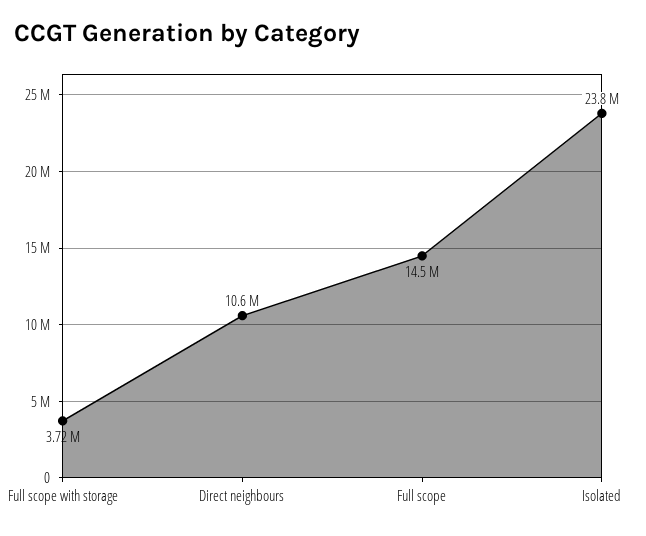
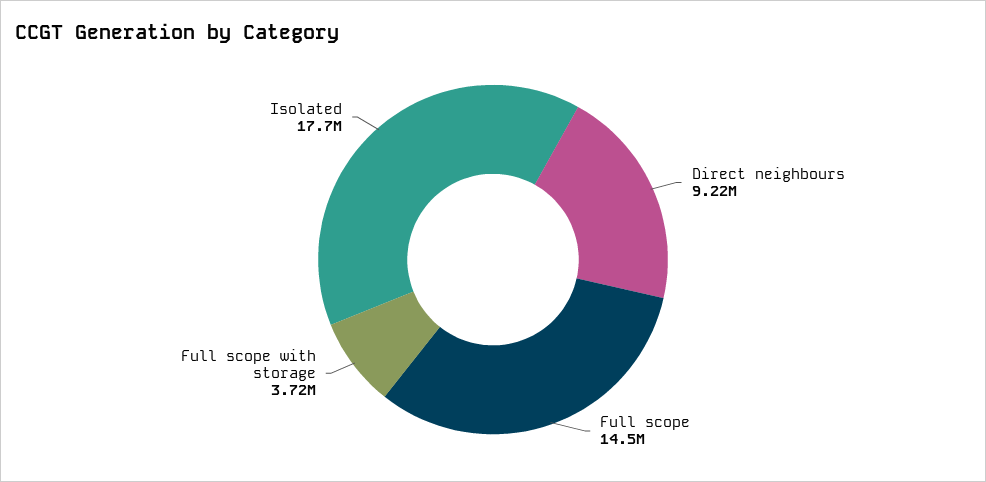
Direct neighbours: 10600000 -> 9220000
Isolated: 23800000 -> 17700000

